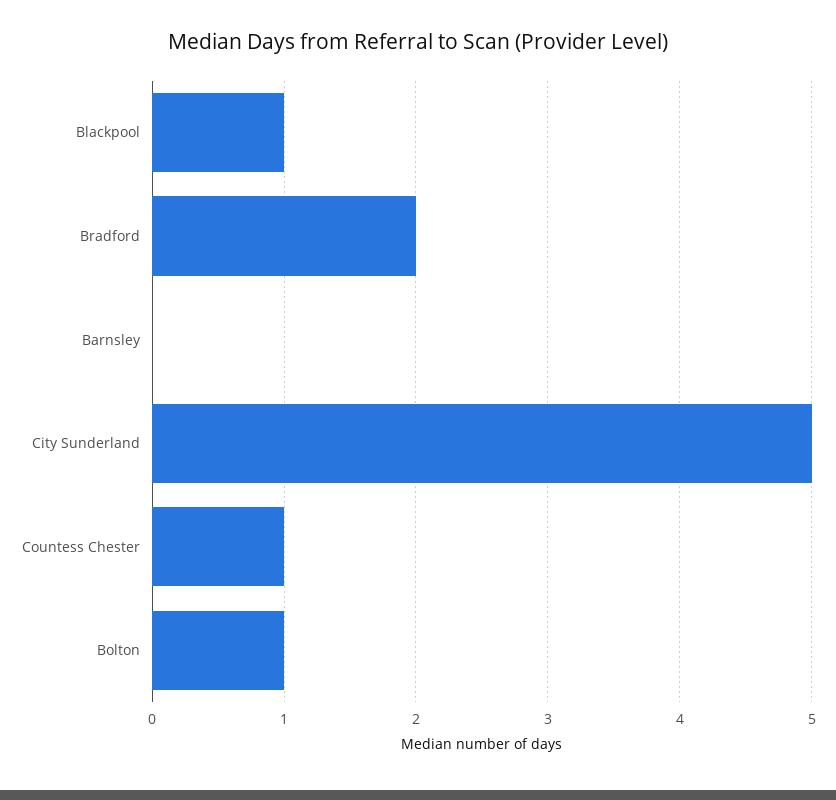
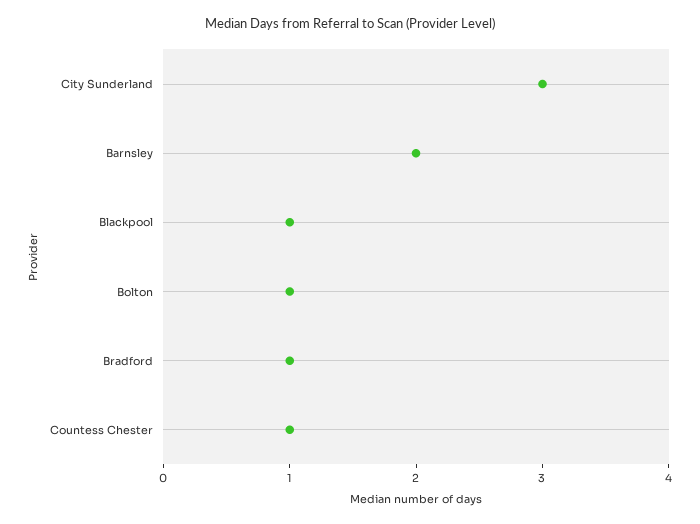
Bradford: 2 -> 1
Barnsley: 0 -> 2
City Sunderland: 5 -> 3

